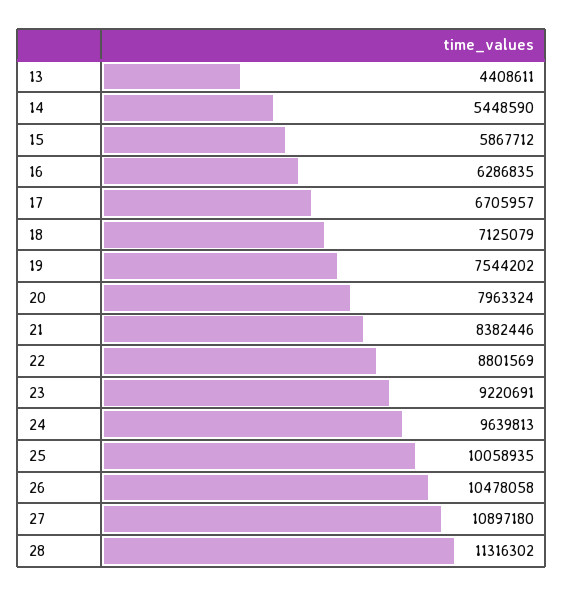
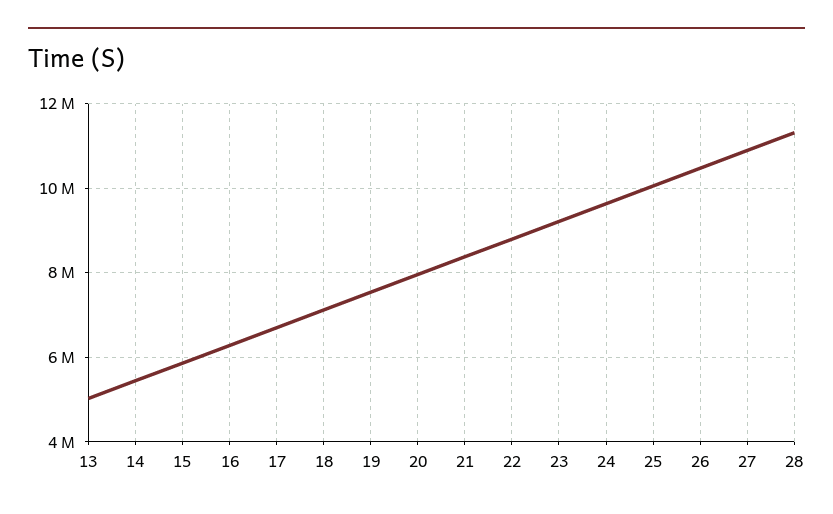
13: 4408611 -> 5000000

